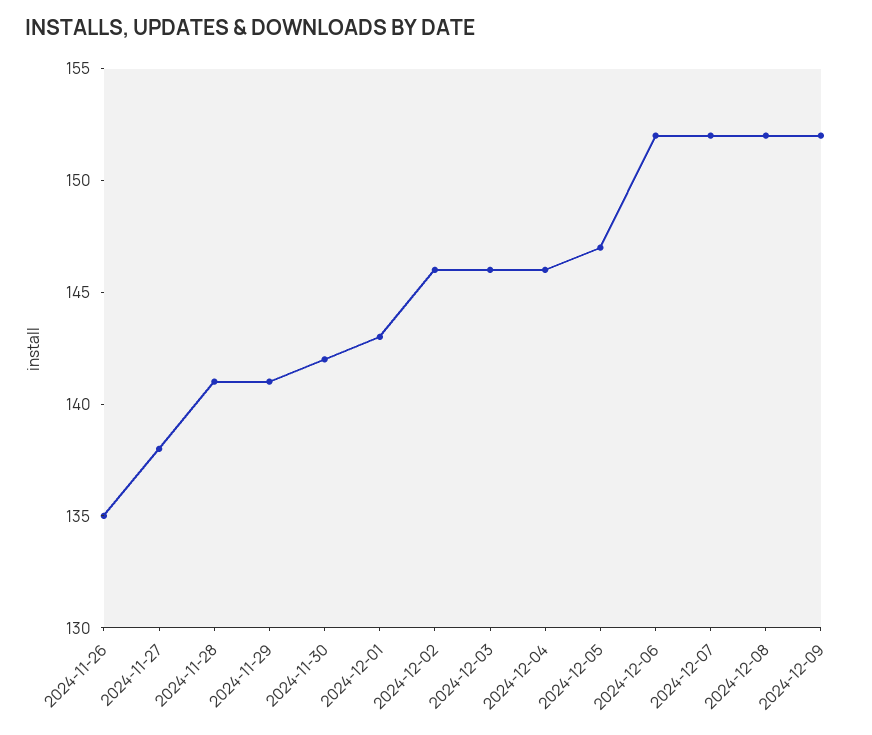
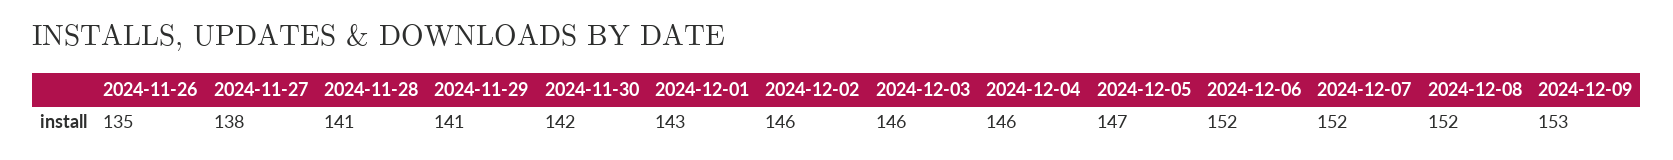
2024-12-09: 152 -> 153

